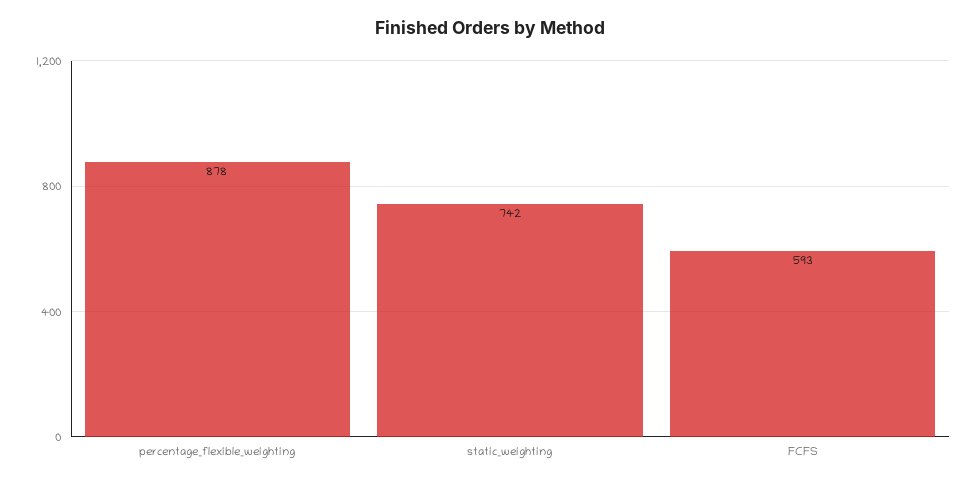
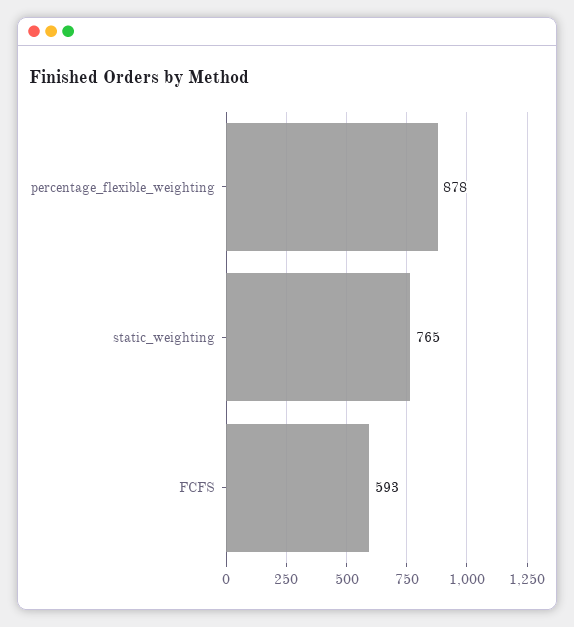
static_weighting: 742 -> 765

